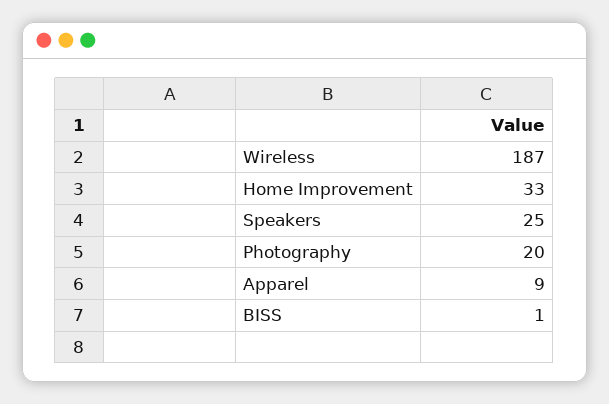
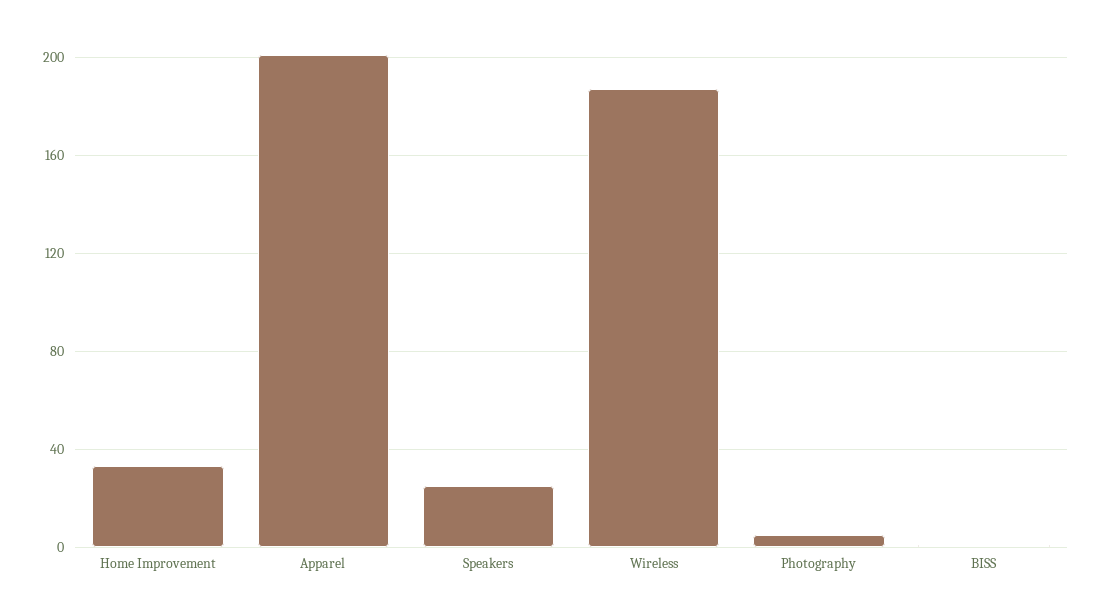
Photography: 20 -> 5
Apparel: 9 -> 200

